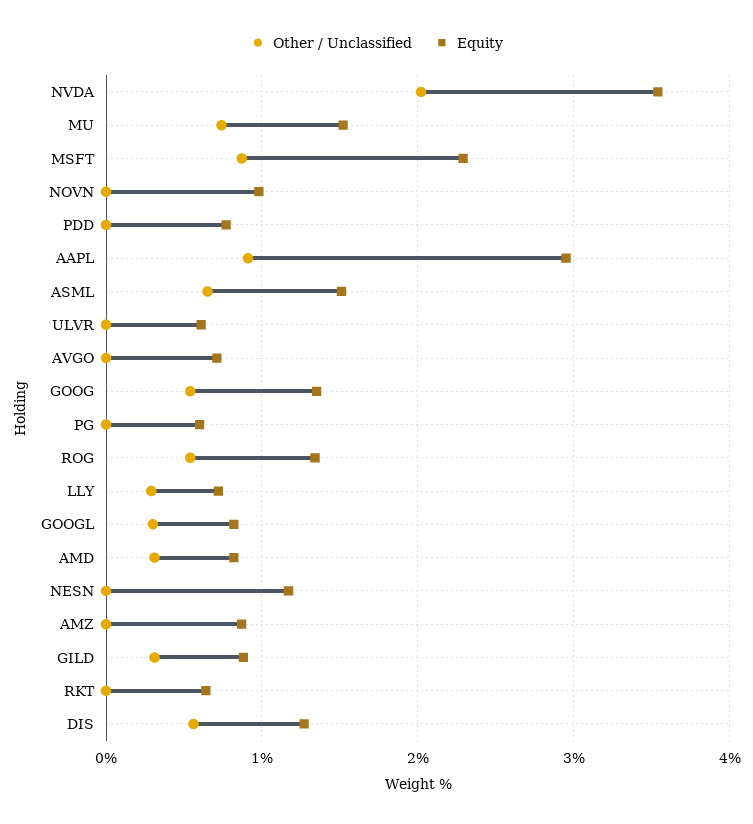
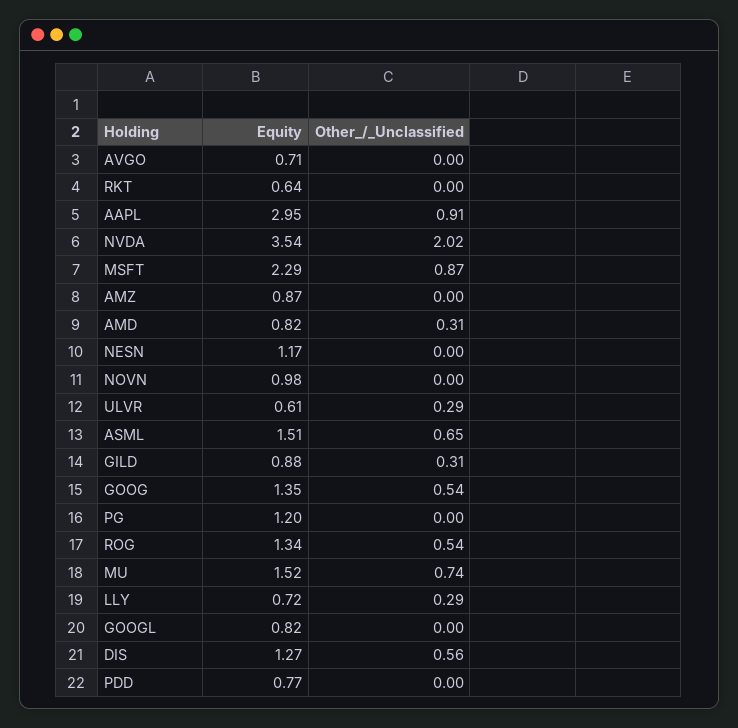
Other / Unclassified, ULVR: 0 -> 0.29
Equity, PG: 0.6 -> 1.2
Other / Unclassified, GOOGL: 0.3 -> 0

